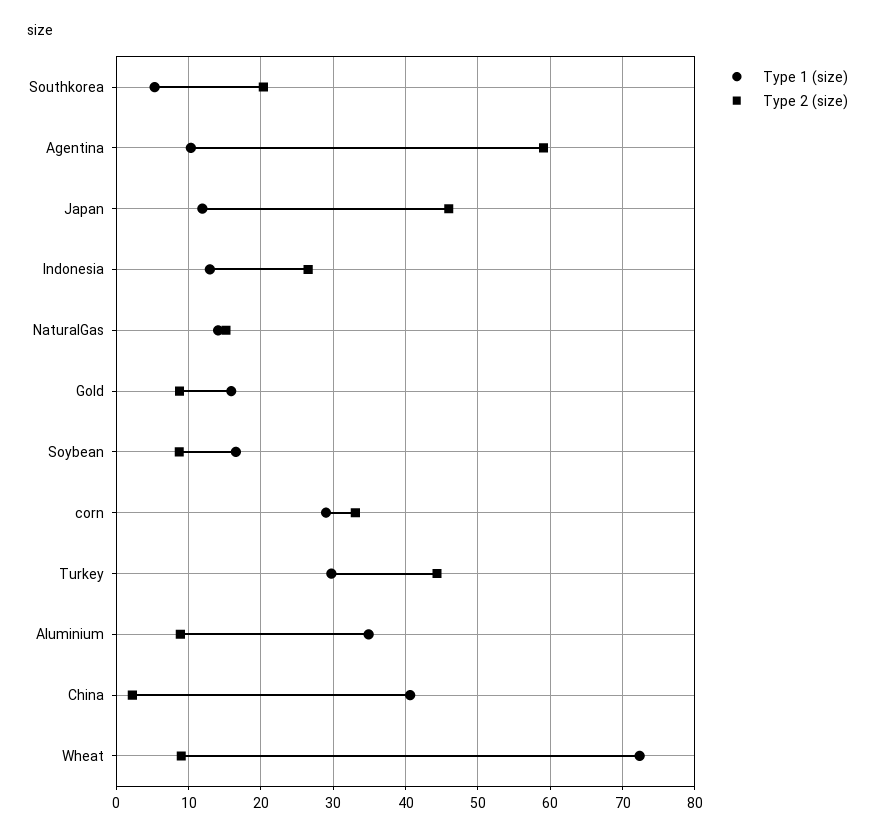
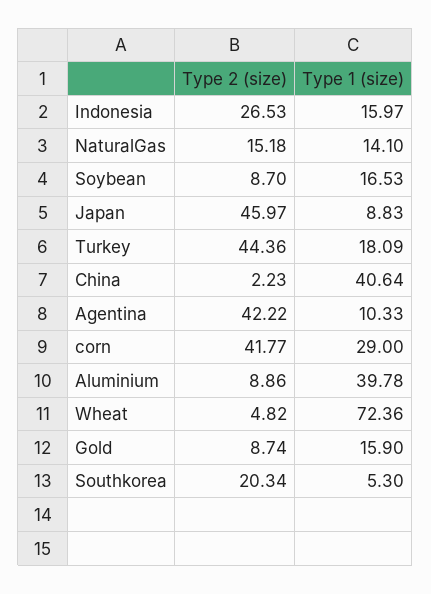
Type 2 (size), Agentina: 59 -> 42.22
Type 1 (size), Japan: 12 -> 8.83
Type 1 (size), Indonesia: 13 -> 15.97
Type 2 (size), corn: 33 -> 41.77
Type 1 (size), Turkey: 30 -> 18.09
Type 1 (size), Aluminium: 35 -> 39.78
Type 2 (size), Wheat: 9 -> 4.82

